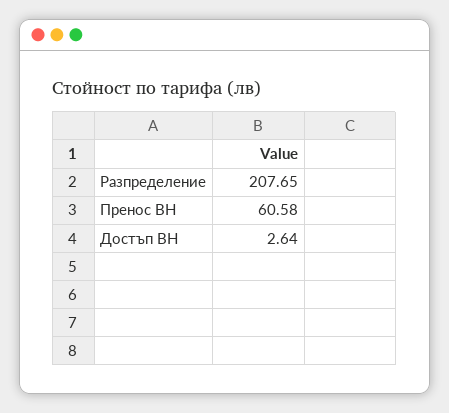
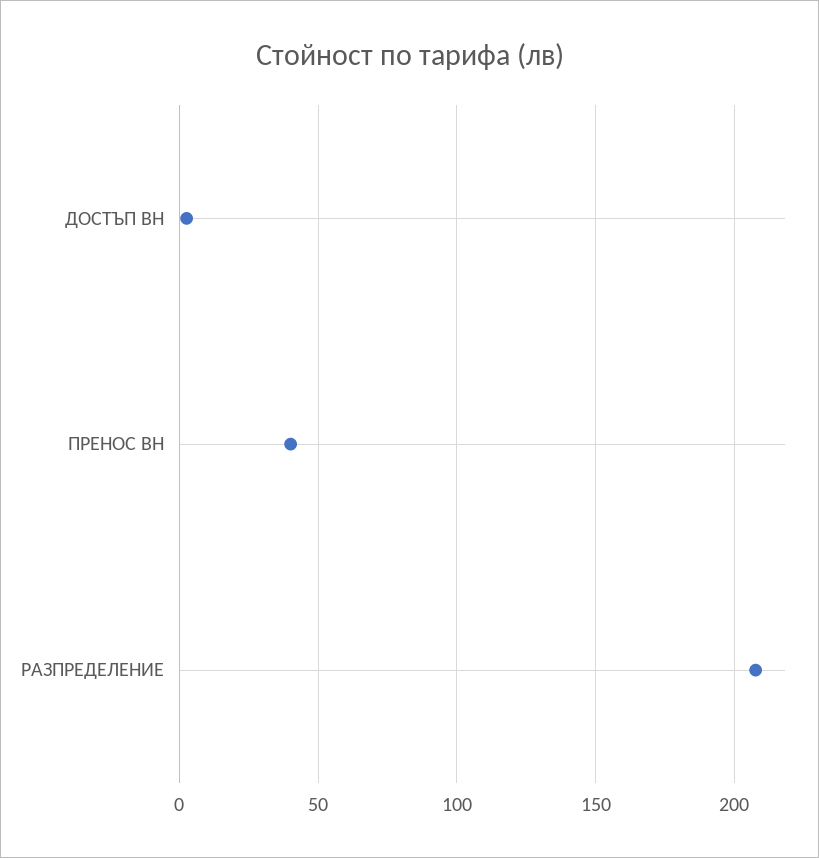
Пренос ВН: 60.58 -> 40

